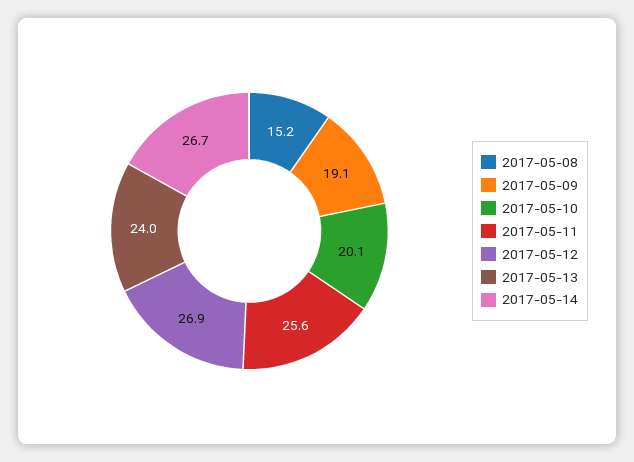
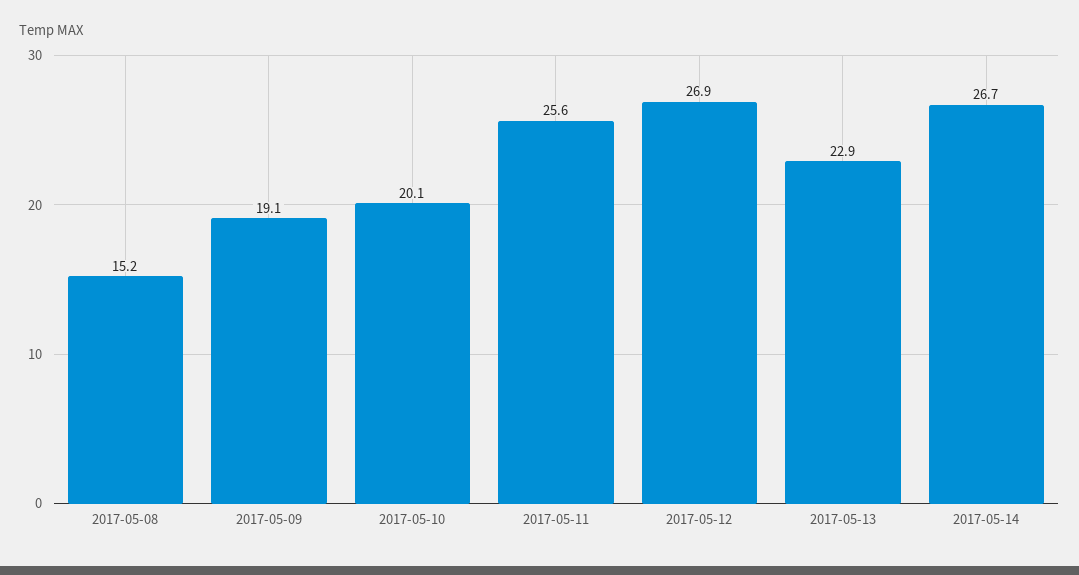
2017-05-13: 24 -> 22.9

